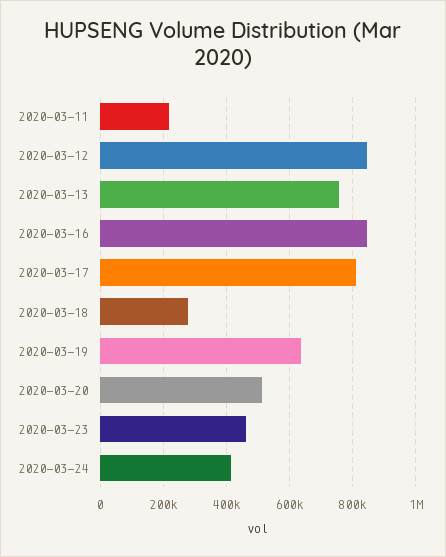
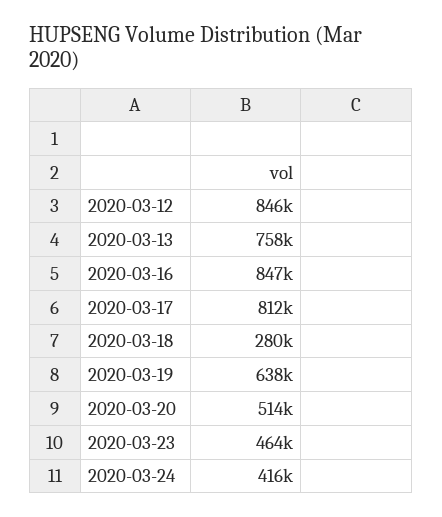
2020-03-11: 220000 -> none

